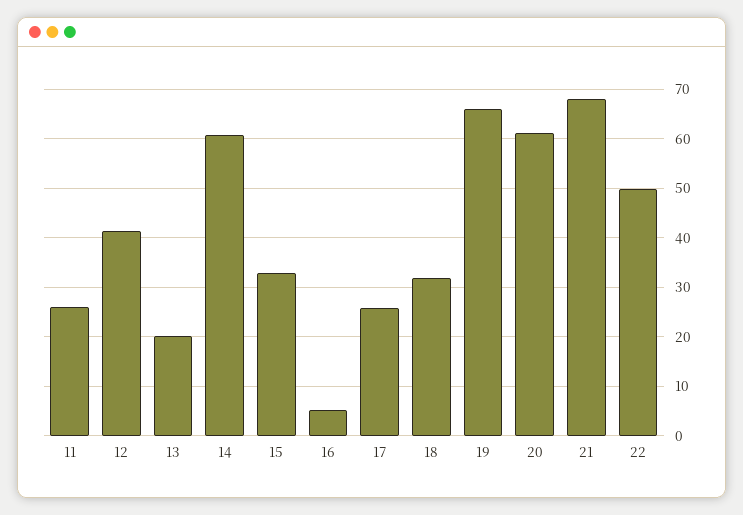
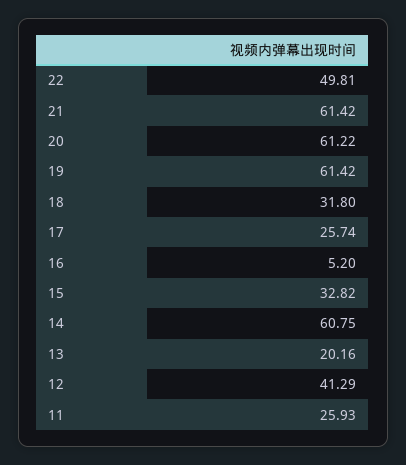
19: 66 -> 61.42
21: 68 -> 61.42

